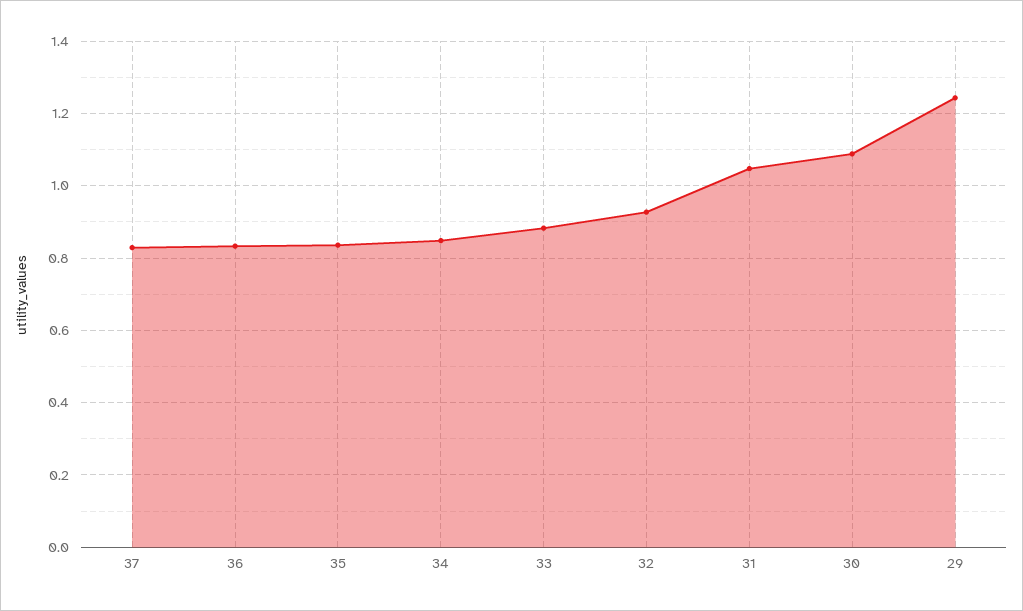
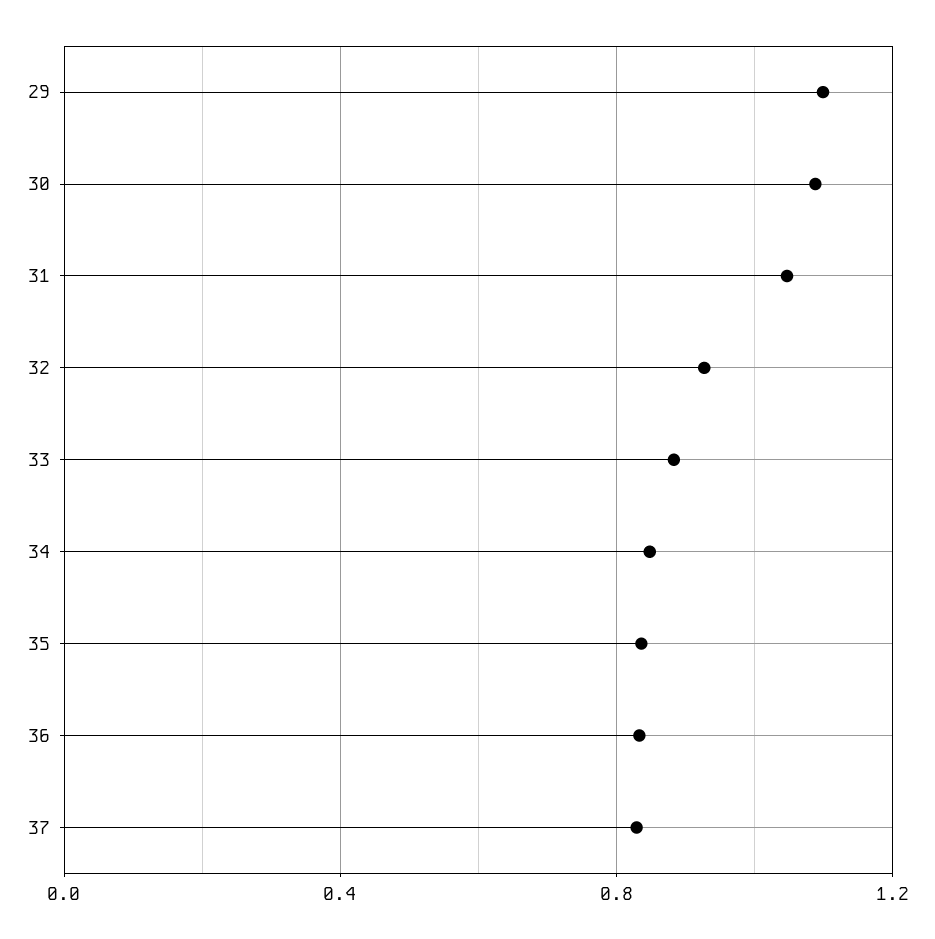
29: 1.24 -> 1.1

